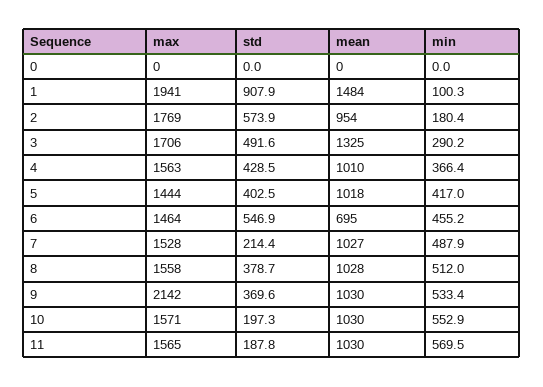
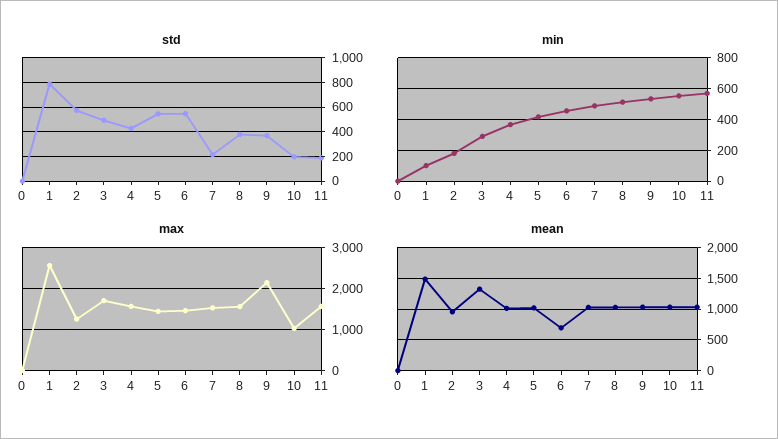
max, 1: 1941 -> 2600
std, 1: 907.9 -> 800
max, 2: 1769 -> 1200
std, 5: 402.5 -> 550
max, 10: 1571 -> 1000

